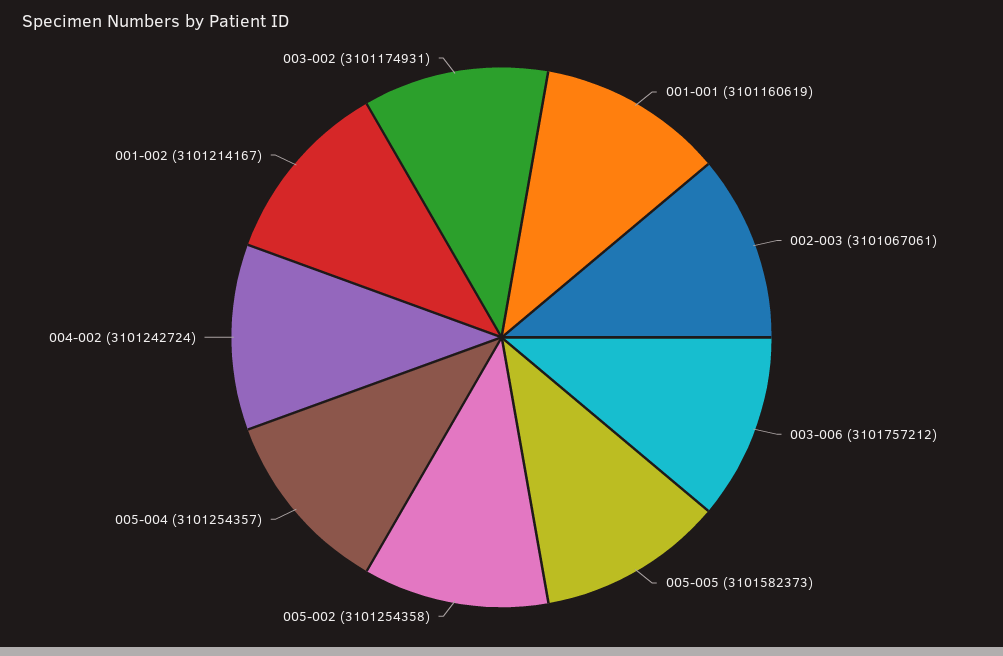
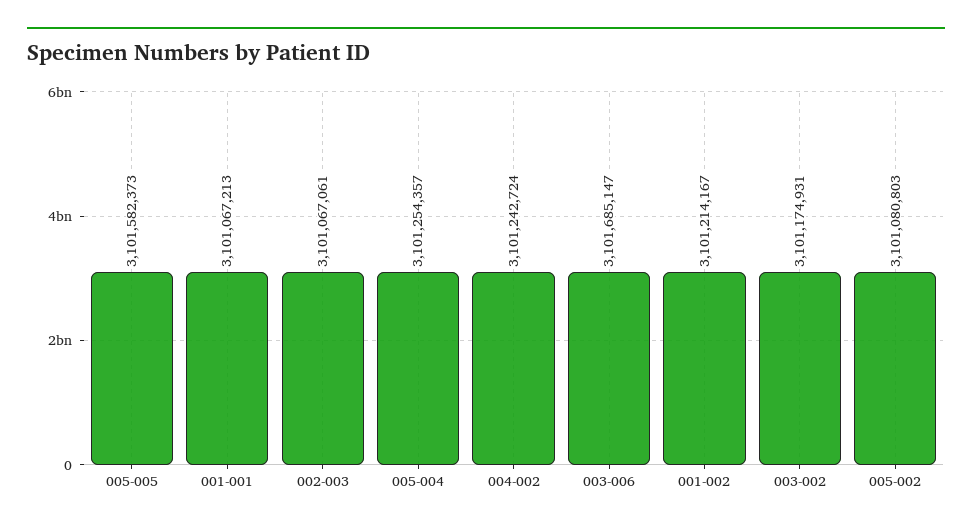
001-001: 3101160619 -> 3101067213
003-006: 3101757212 -> 3101685147
005-002: 3101254358 -> 3101080803

